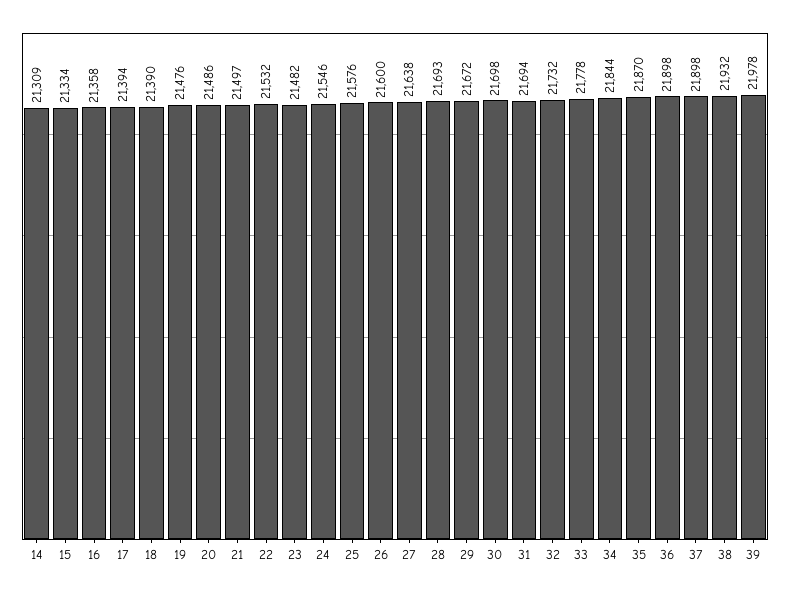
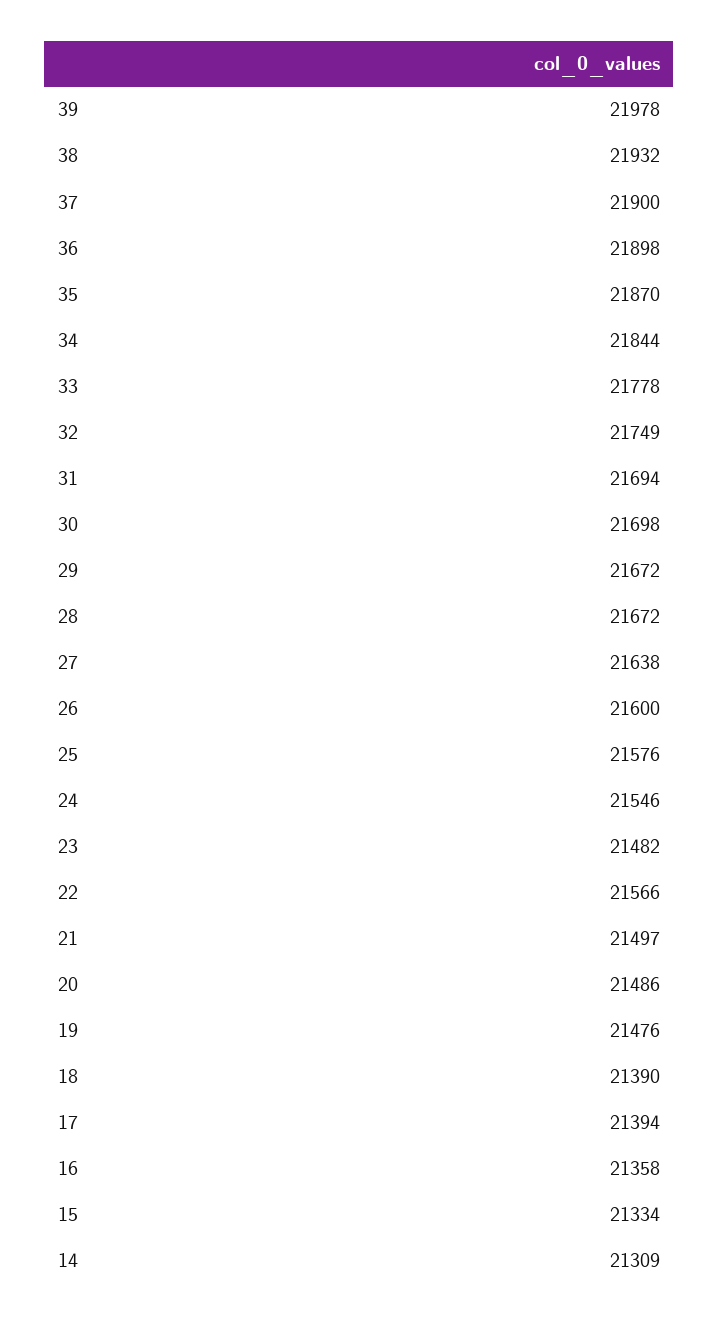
22: 21532 -> 21566
28: 21693 -> 21672
32: 21732 -> 21749
37: 21898 -> 21900

